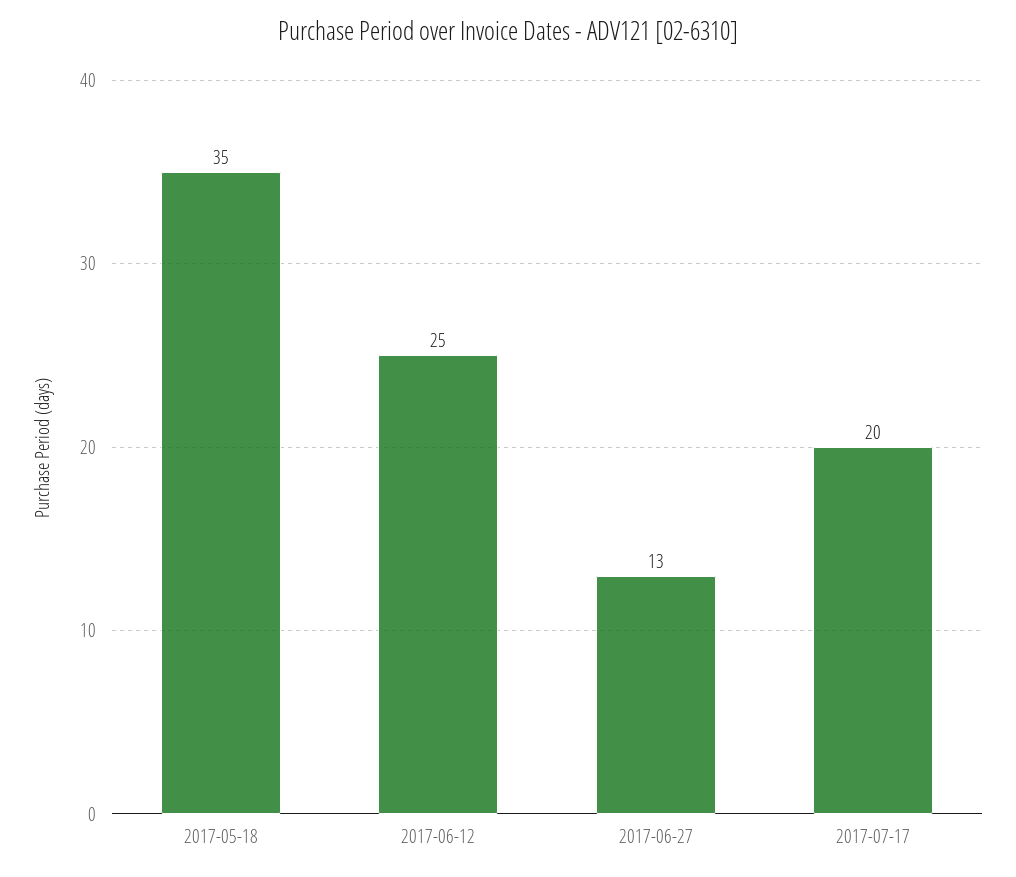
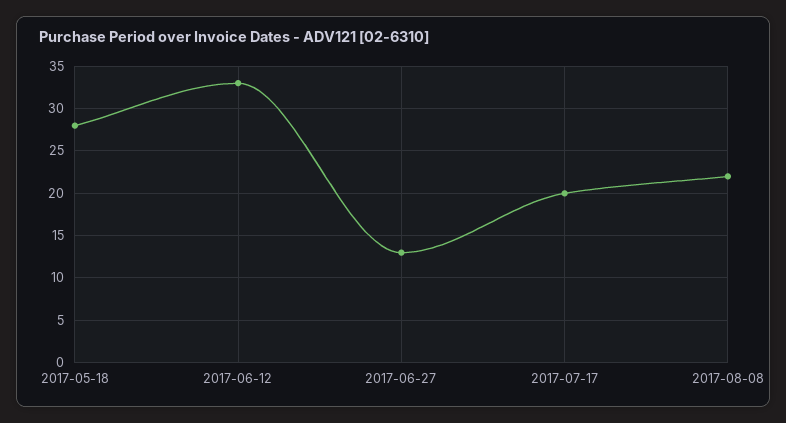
2017-05-18: 35 -> 28
2017-06-12: 25 -> 33
2017-08-08: none -> 22

